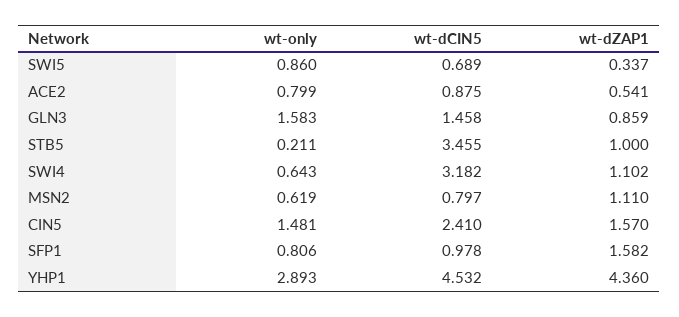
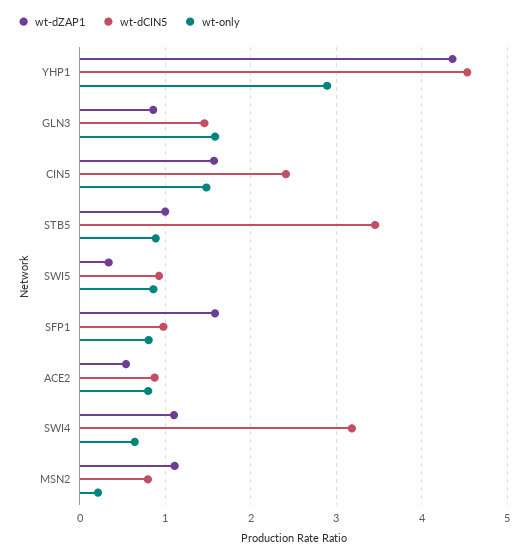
wt-dCIN5, SWI5: 0.689 -> 0.9
wt-only, STB5: 0.211 -> 0.9
wt-only, MSN2: 0.619 -> 0.2

